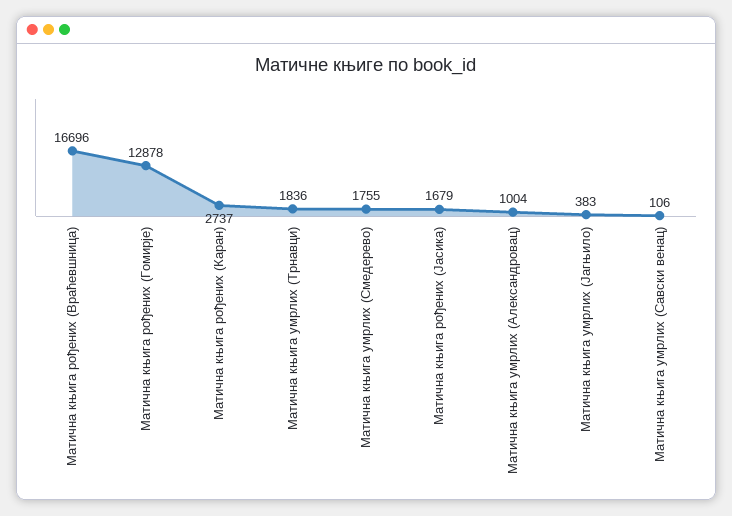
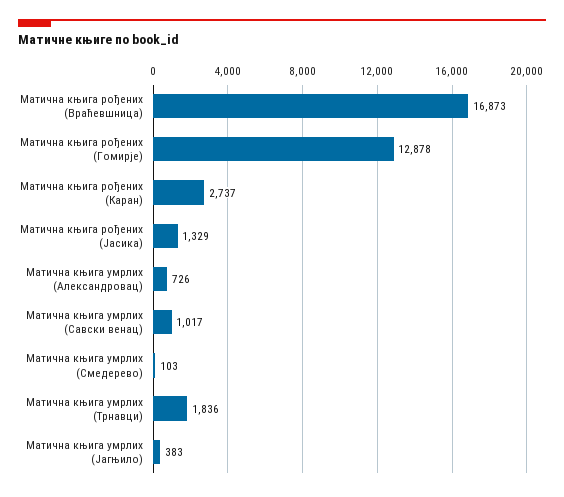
Матична књига рођених (Враћевшница): 16696 -> 16873
Матична књига умрлих (Смедерево): 1755 -> 103
Матична књига рођених (Јасика): 1679 -> 1329
Матична књига умрлих (Александровац): 1004 -> 726
Матична књига умрлих (Савски венац): 106 -> 1017

